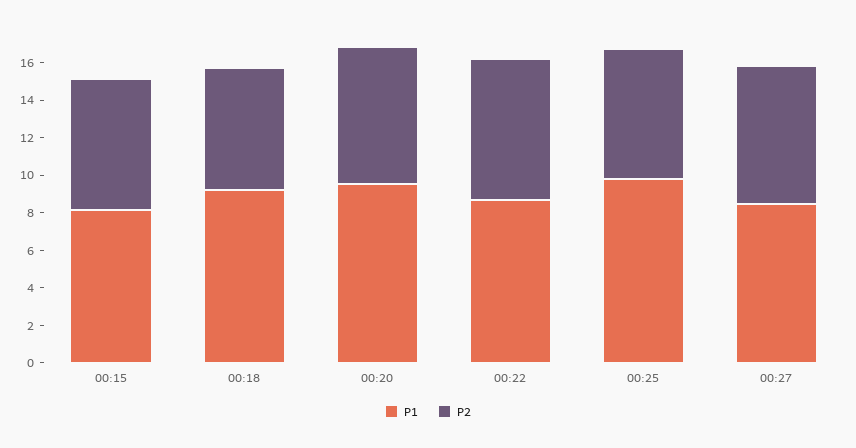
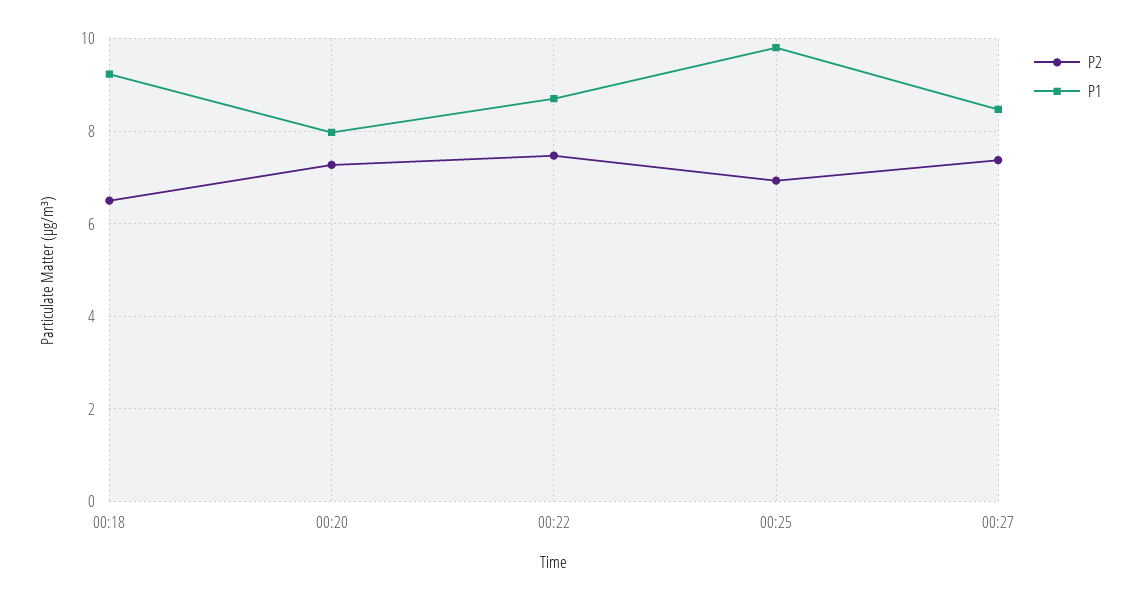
P1, 00:15: 8 -> none
P2, 00:15: 7 -> none
P1, 00:20: 9.5 -> 8

